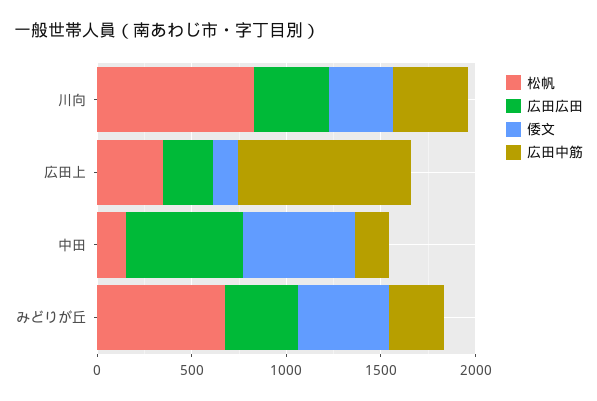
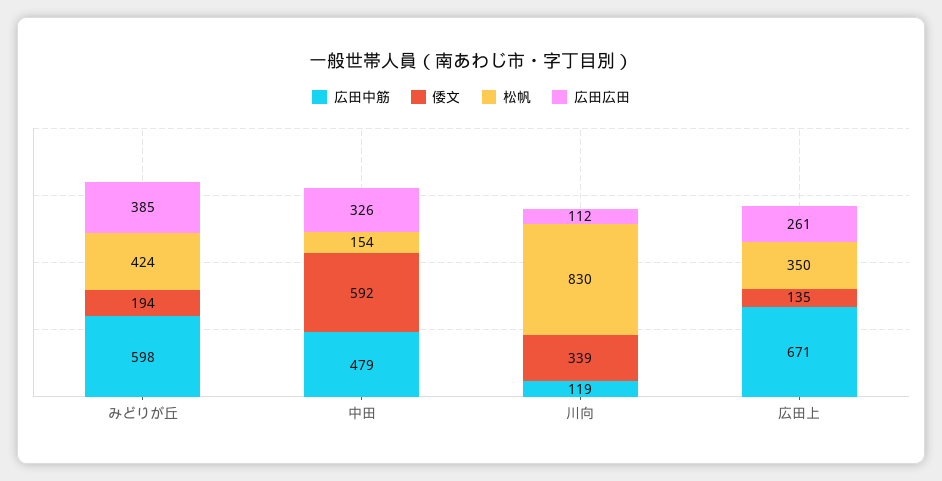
広田広田, 川向: 400 -> 112
広田中筋, 川向: 400 -> 119
広田中筋, 広田上: 900 -> 671
広田広田, 中田: 600 -> 326
広田中筋, 中田: 200 -> 479
松帆, みどりが丘: 700 -> 424
倭文, みどりが丘: 500 -> 194
広田中筋, みどりが丘: 300 -> 598

